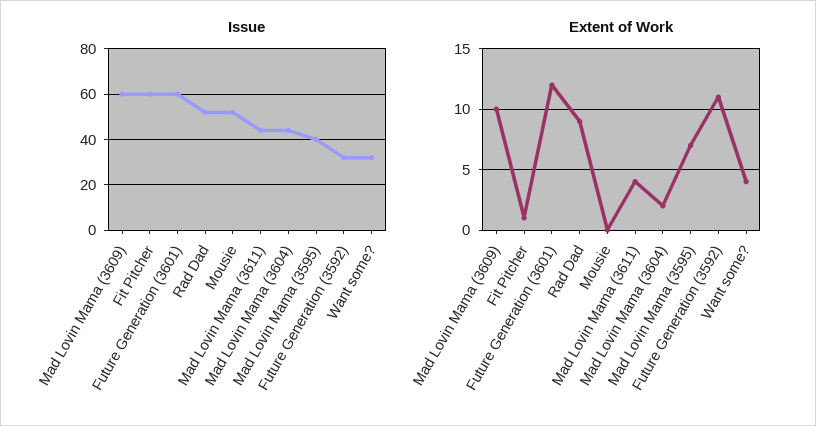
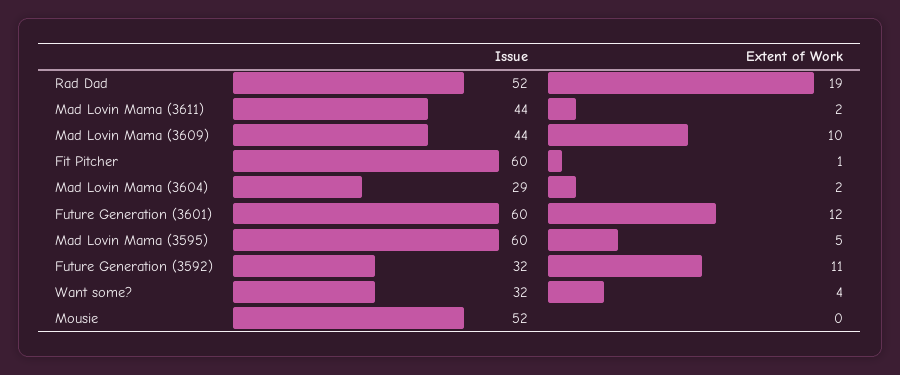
Issue, Mad Lovin Mama (3609): 60 -> 44
Issue, Mad Lovin Mama (3604): 45 -> 29
Issue, Mad Lovin Mama (3595): 40 -> 60
Extent of Work, Rad Dad: 9 -> 19
Extent of Work, Mad Lovin Mama (3611): 4 -> 2
Extent of Work, Mad Lovin Mama (3595): 7 -> 5

